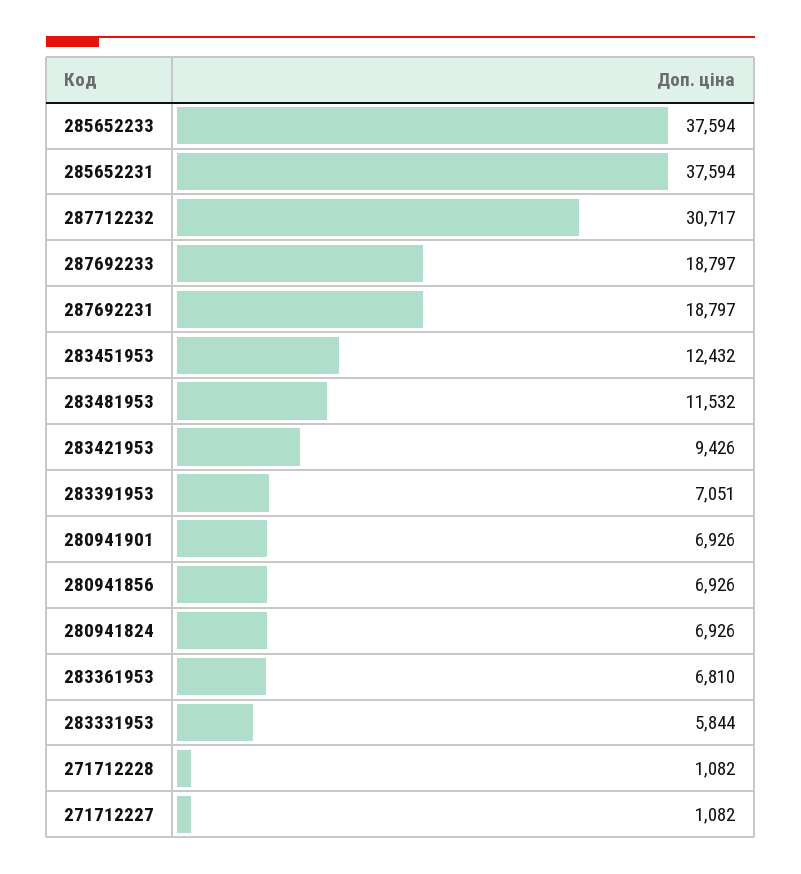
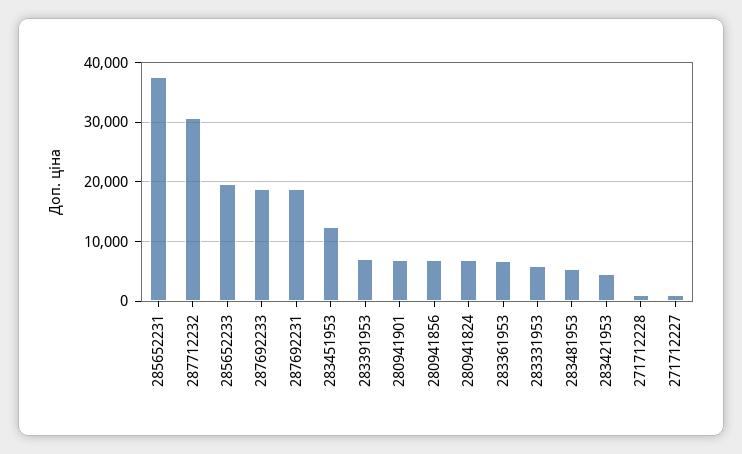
285652233: 37594 -> 20000
283481953: 11532 -> 6000
283421953: 9426 -> 4000

